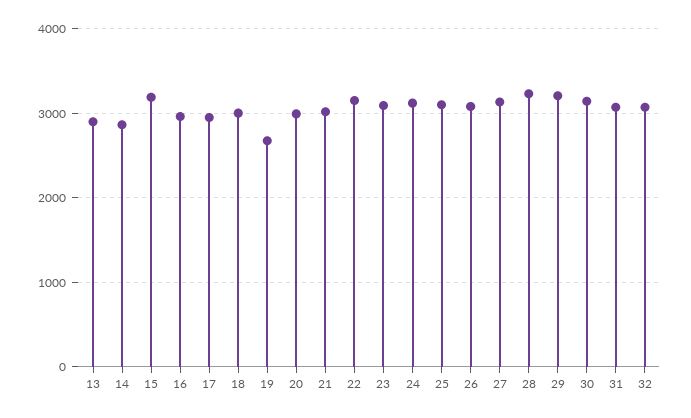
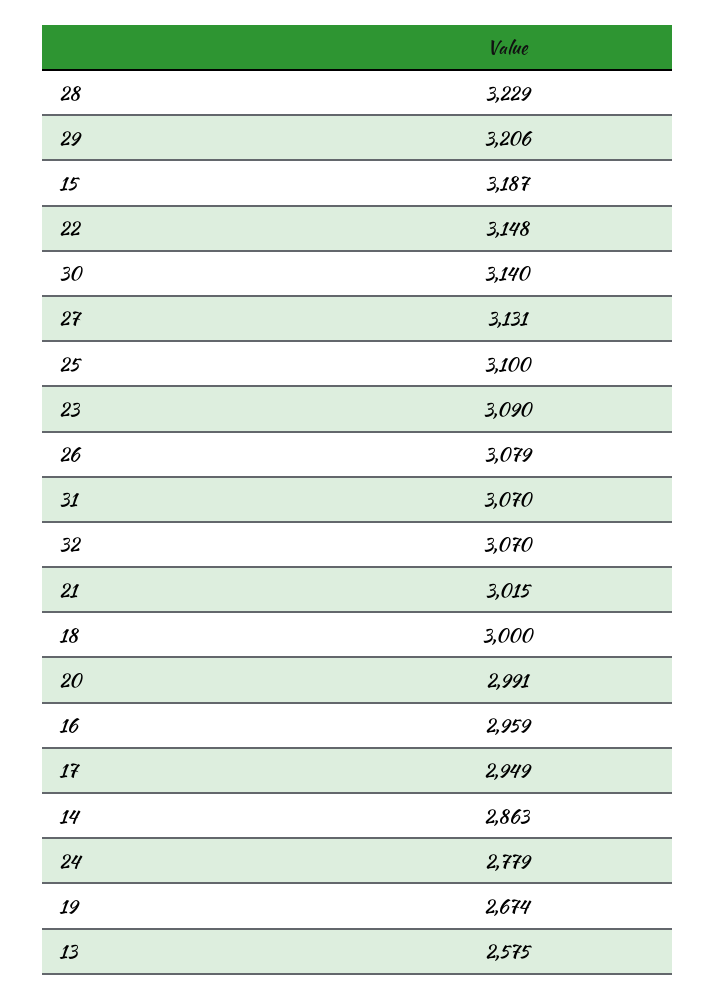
13: 2900 -> 2575
24: 3100 -> 2779

